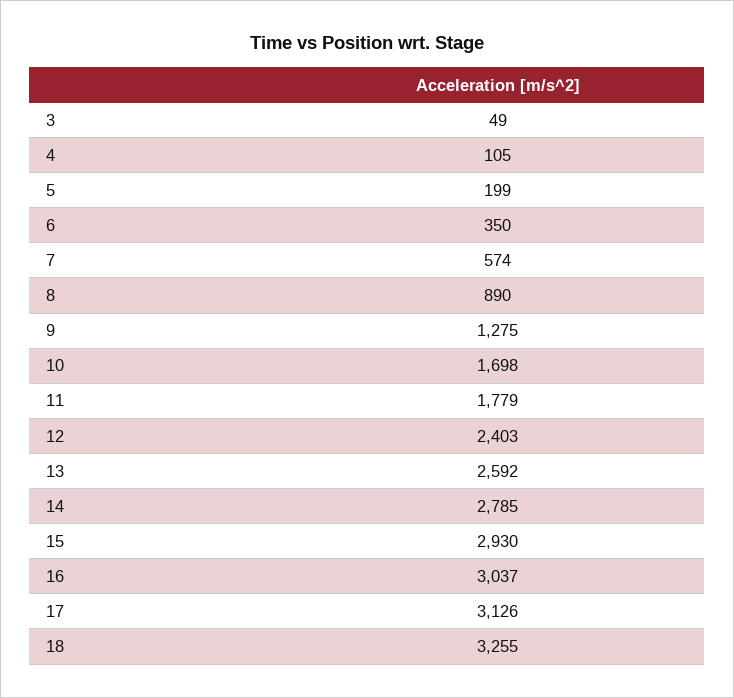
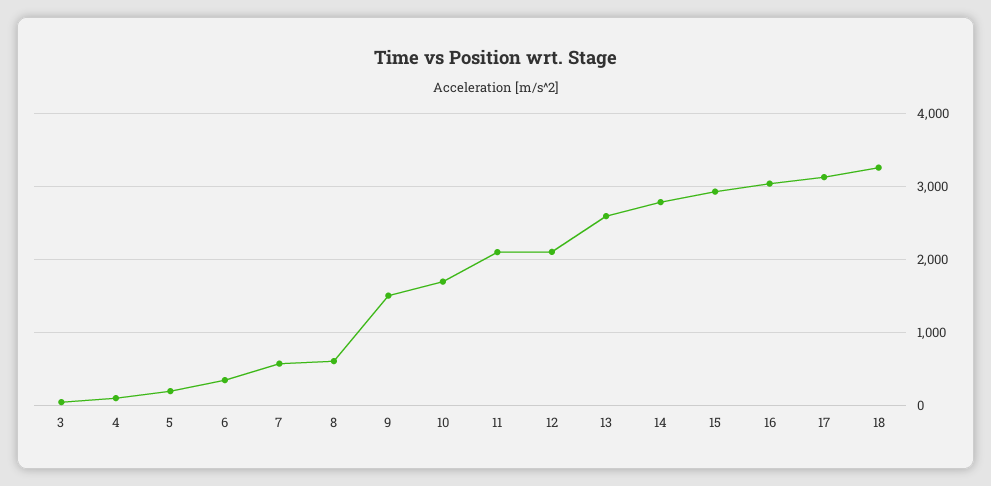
8: 890 -> 600
9: 1275 -> 1500
11: 1779 -> 2100
12: 2403 -> 2100

